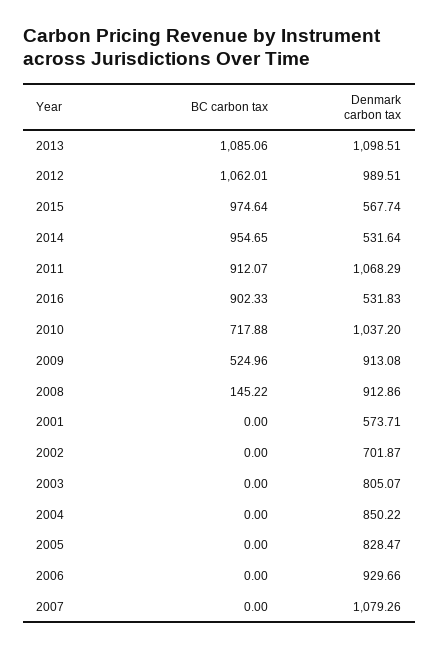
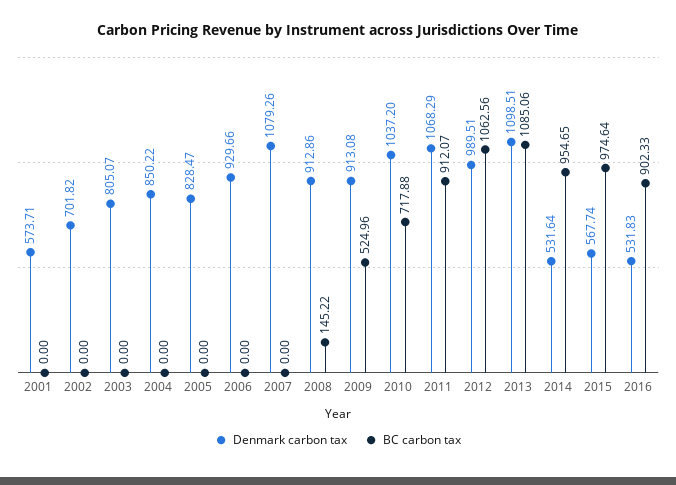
BC carbon tax, 2012: 1062.01 -> 1062.56
Denmark carbon tax, 2002: 701.87 -> 701.82

